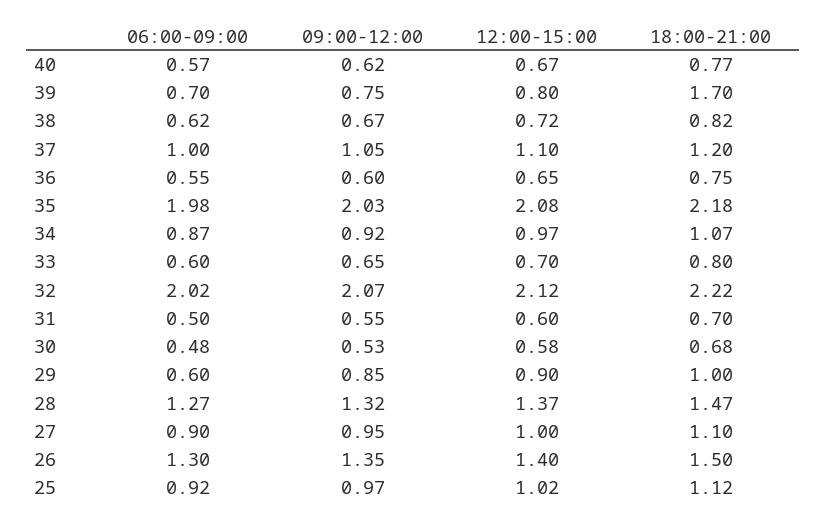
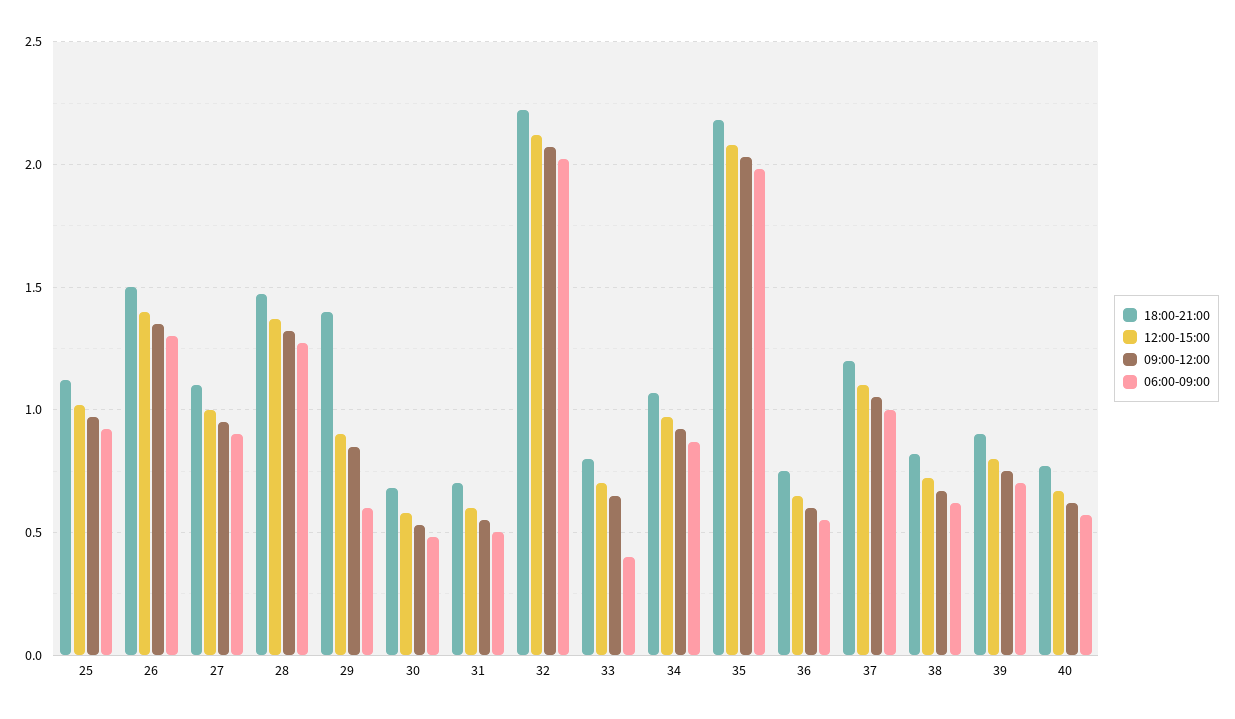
18:00-21:00, 39: 1.7 -> 0.9
06:00-09:00, 33: 0.6 -> 0.4
18:00-21:00, 29: 1 -> 1.4

